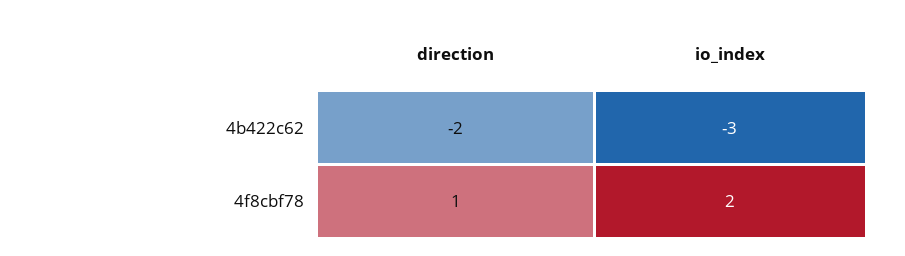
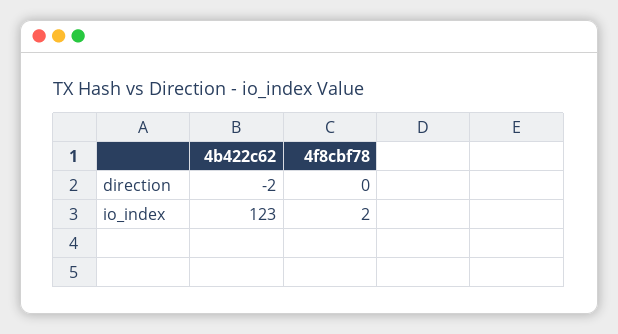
io_index, 4b422c62: -3 -> 123
direction, 4f8cbf78: 1 -> 0

